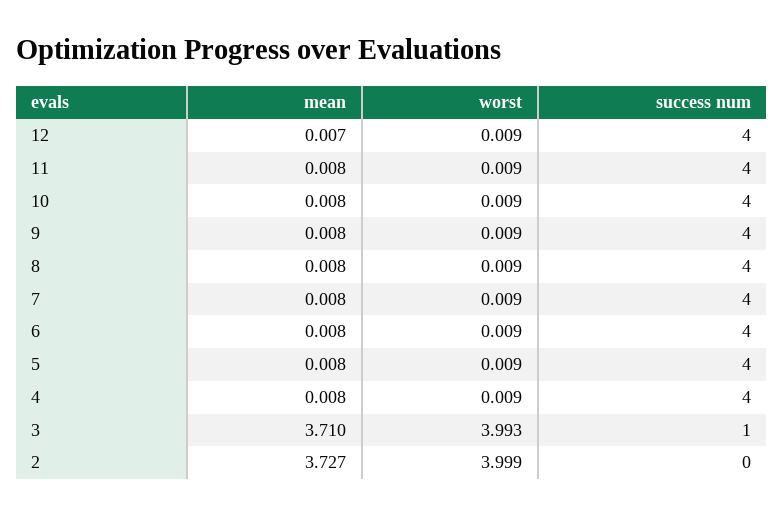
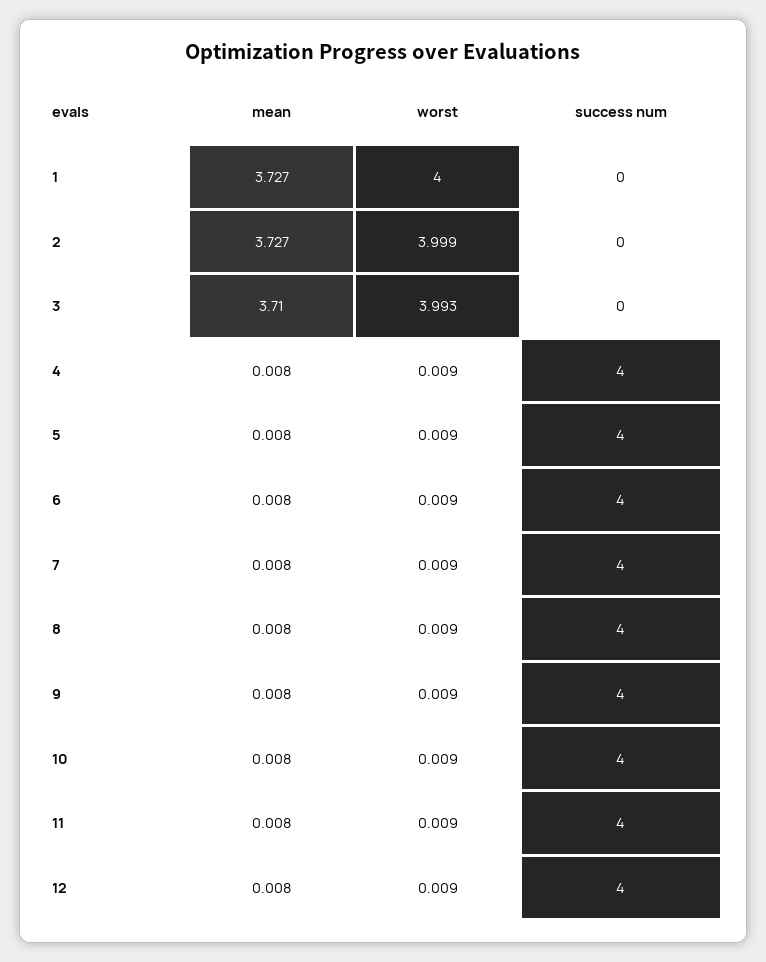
mean, 12: 0.007 -> 0.008
success num, 3: 1 -> 0
mean, 1: none -> 3.727
worst, 1: none -> 4
success num, 1: none -> 0

